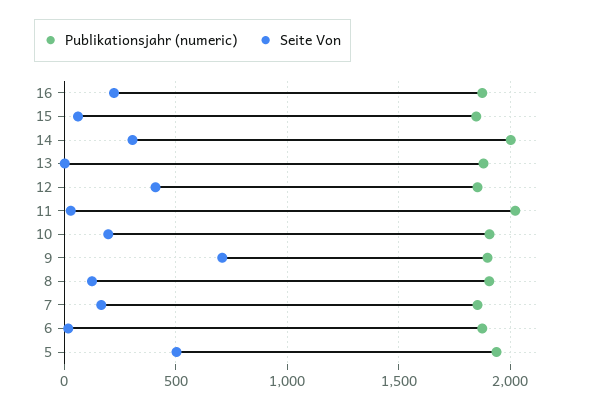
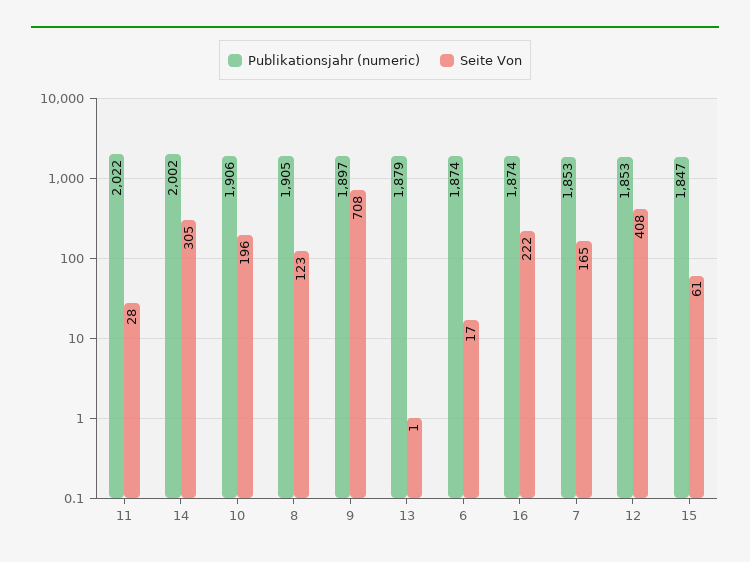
Publikationsjahr (numeric), 5: 1950 -> none
Seite Von, 5: 500 -> none

